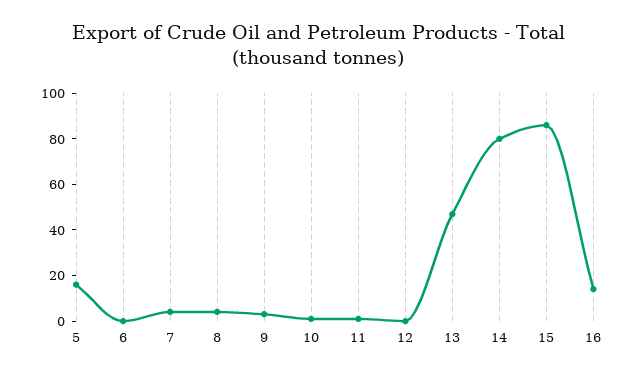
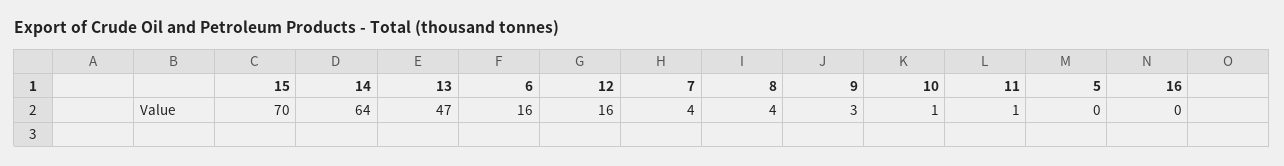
5: 15 -> 0
6: 0 -> 16
12: 0 -> 16
14: 80 -> 64
15: 85 -> 70
16: 15 -> 0

